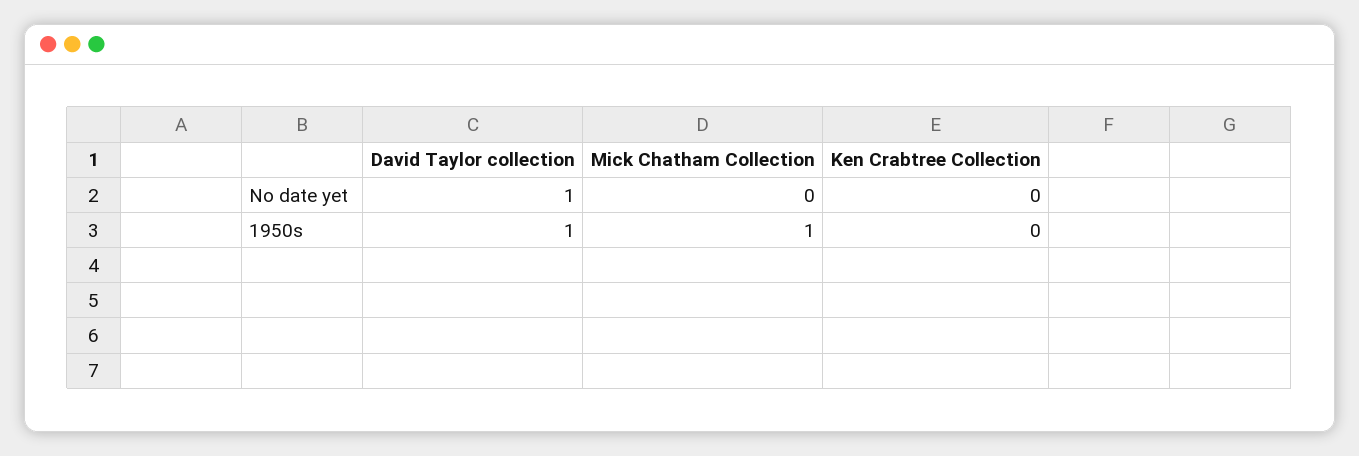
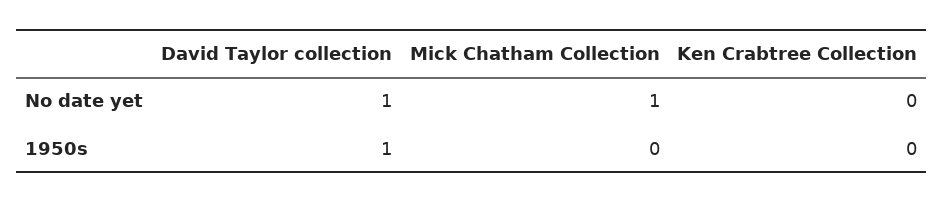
Mick Chatham Collection, No date yet: 0 -> 1
Mick Chatham Collection, 1950s: 1 -> 0

